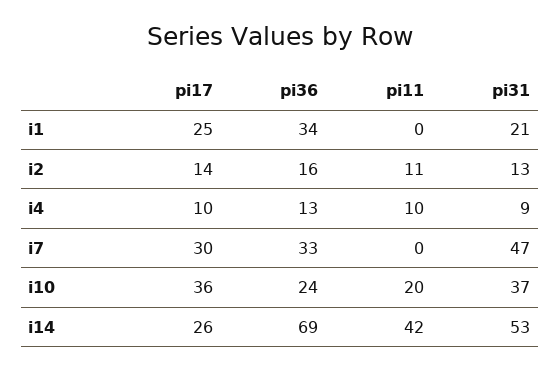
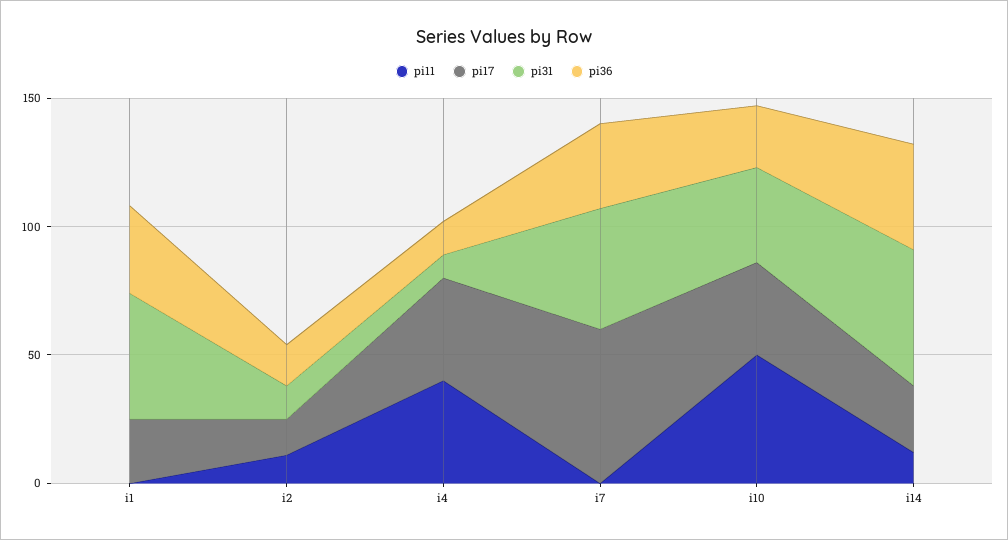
pi31, i1: 21 -> 50
pi17, i4: 10 -> 40
pi11, i4: 10 -> 40
pi17, i7: 30 -> 60
pi11, i10: 20 -> 50
pi36, i14: 69 -> 40
pi11, i14: 42 -> 10

